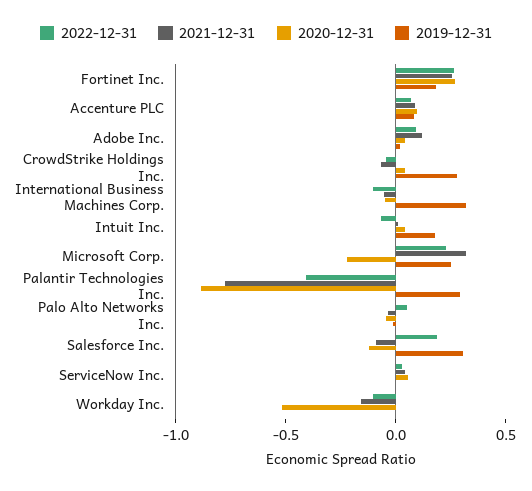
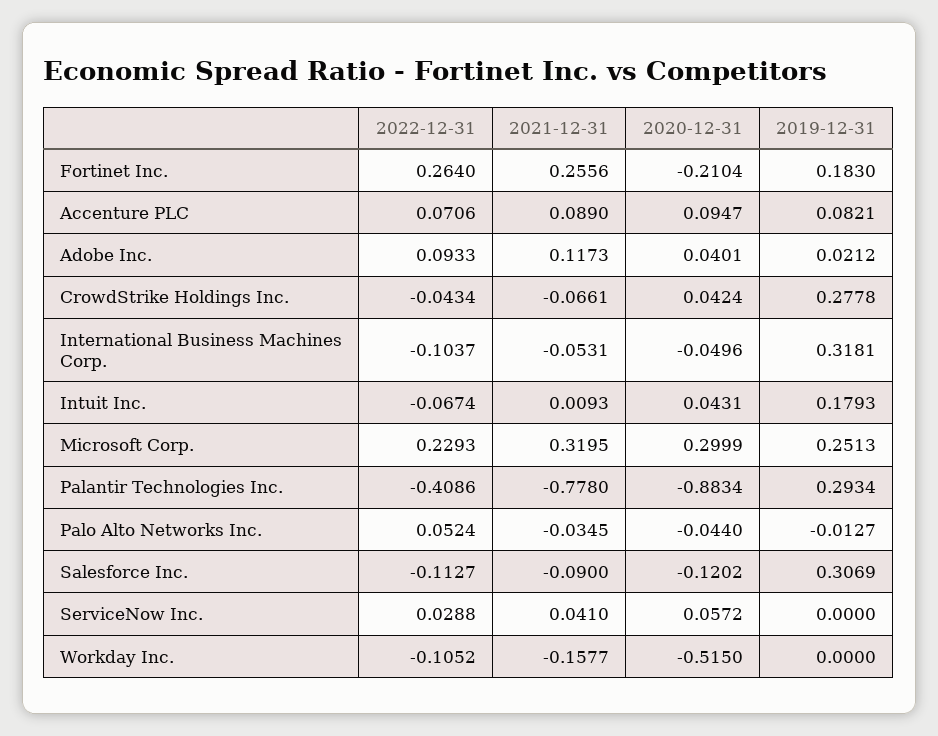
2020-12-31, Fortinet Inc.: 0.3 -> -0.2104
2020-12-31, Microsoft Corp.: -0.2 -> 0.2999
2022-12-31, Salesforce Inc.: 0.2 -> -0.1127

